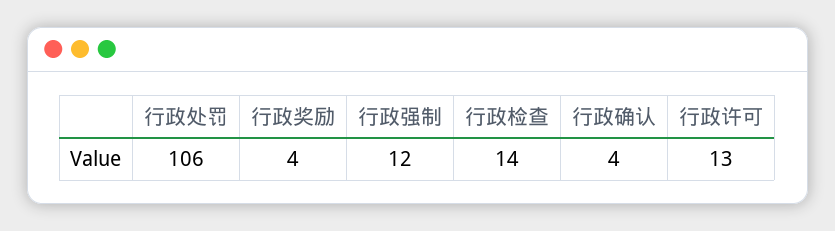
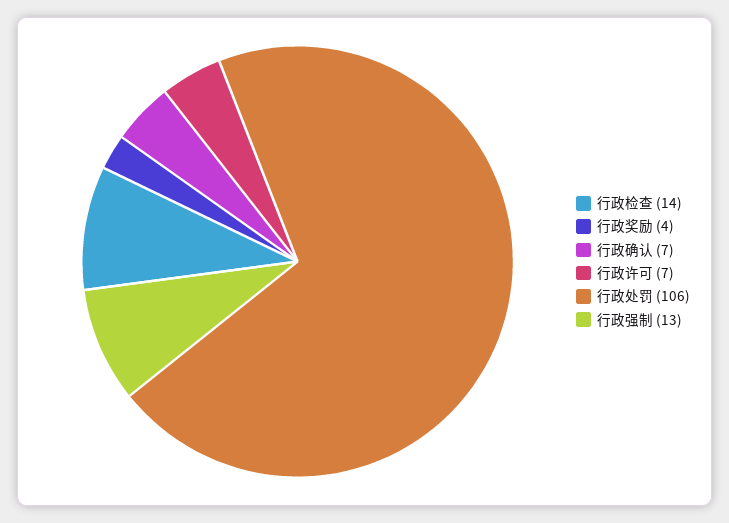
行政强制: 12 -> 13
行政确认: 4 -> 7
行政许可: 13 -> 7

